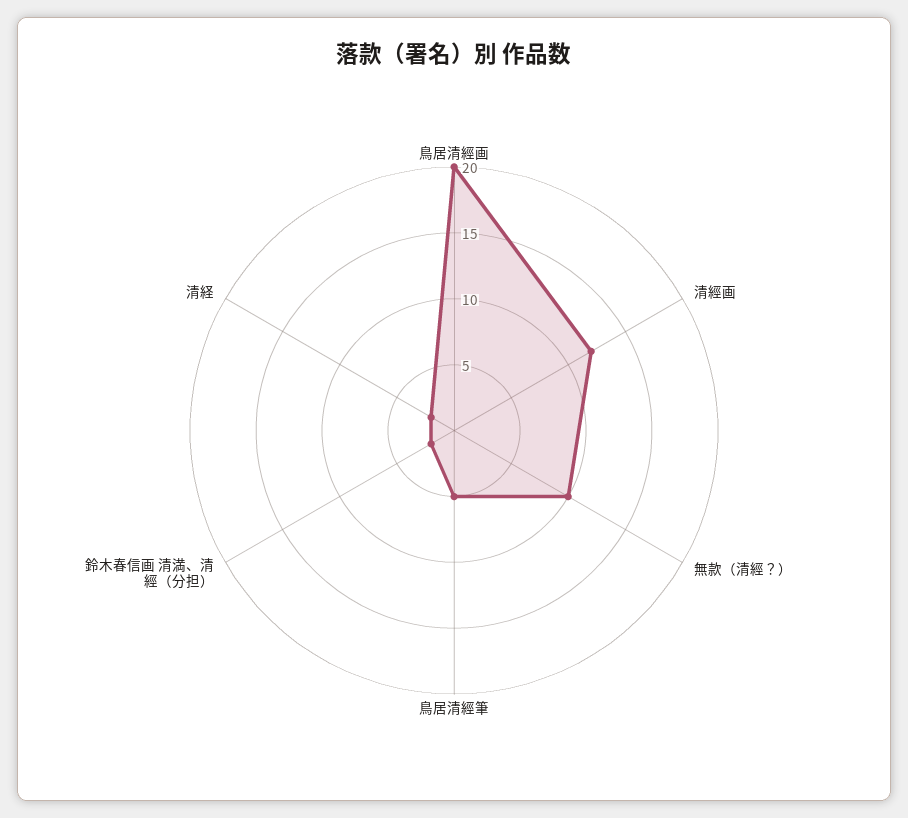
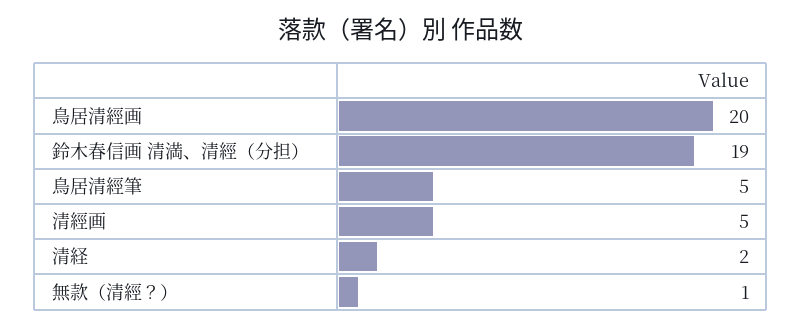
清經画: 12 -> 5
無款（清經？）: 10 -> 1
鈴木春信画 清満、清經（分担）: 2 -> 19

